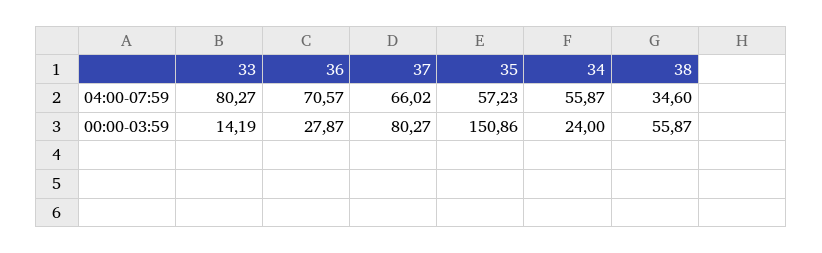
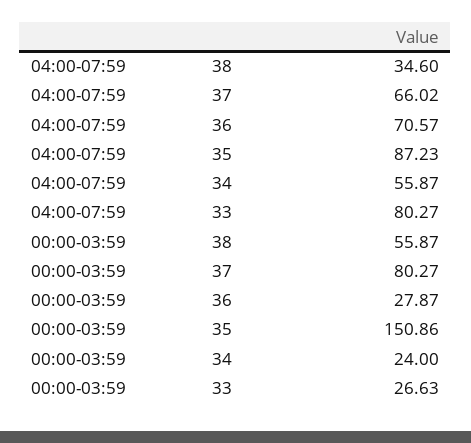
35, 04:00-07:59: 57.23 -> 87.23
33, 00:00-03:59: 14.19 -> 26.63

